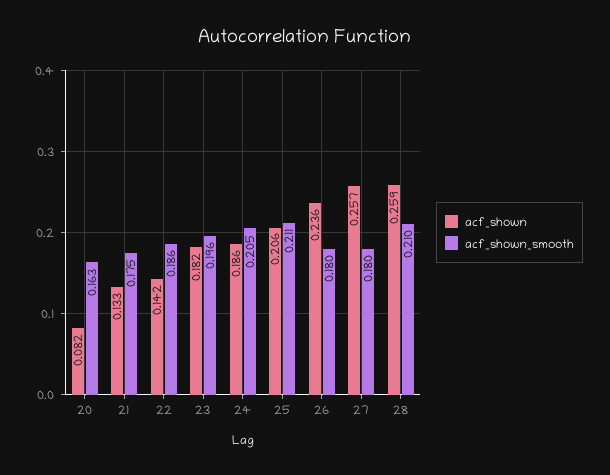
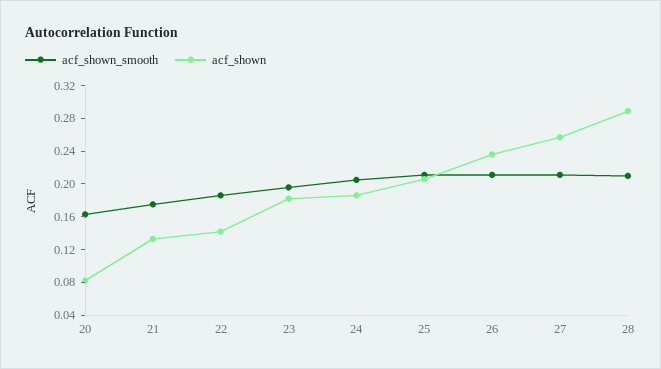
acf_shown_smooth, 26: 0.18 -> 0.21
acf_shown_smooth, 27: 0.18 -> 0.21
acf_shown, 28: 0.259 -> 0.29

